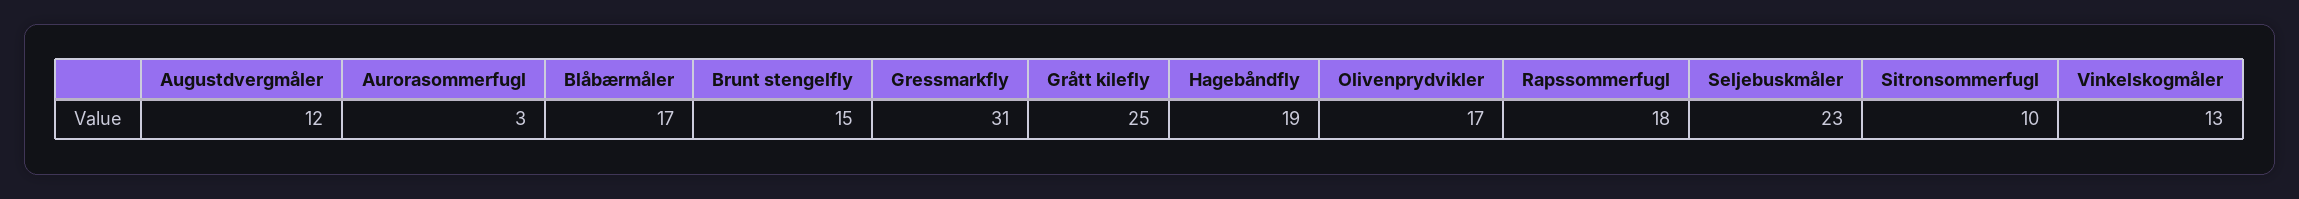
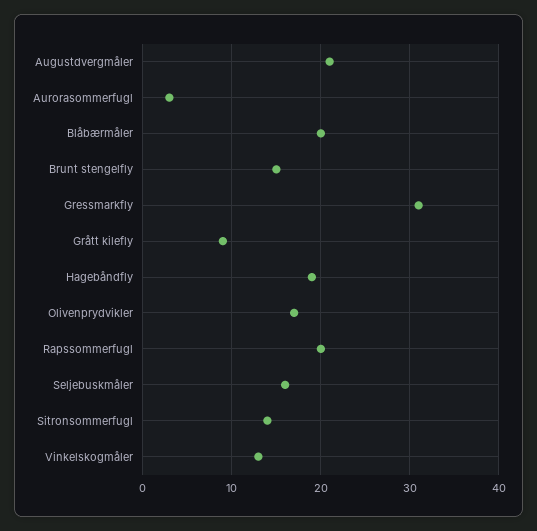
Augustdvergmåler: 12 -> 21
Blåbærmåler: 17 -> 20
Grått kilefly: 25 -> 9
Rapssommerfugl: 18 -> 20
Seljebuskmåler: 23 -> 16
Sitronsommerfugl: 10 -> 14

